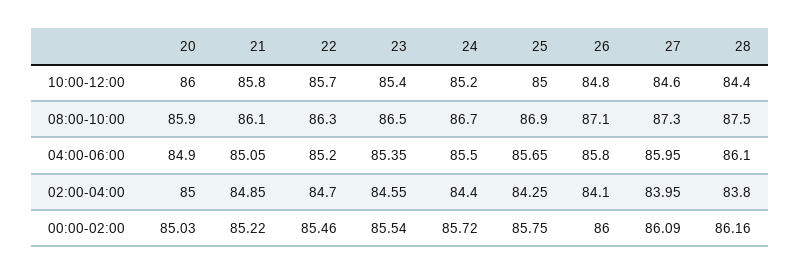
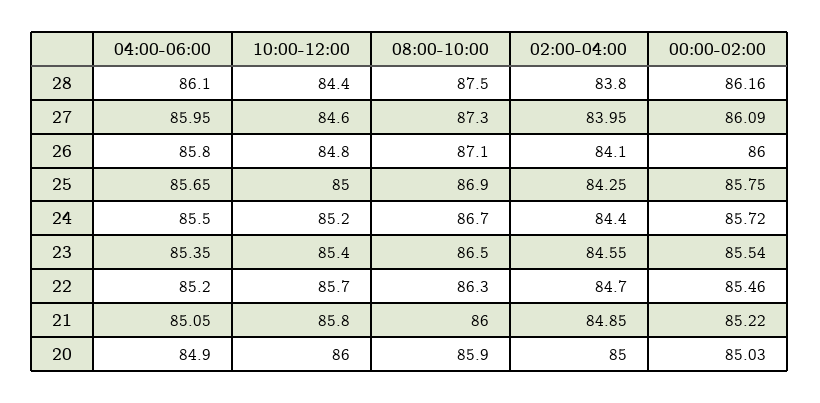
21, 08:00-10:00: 86.1 -> 86

